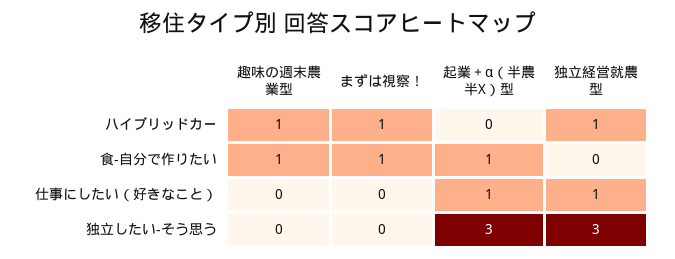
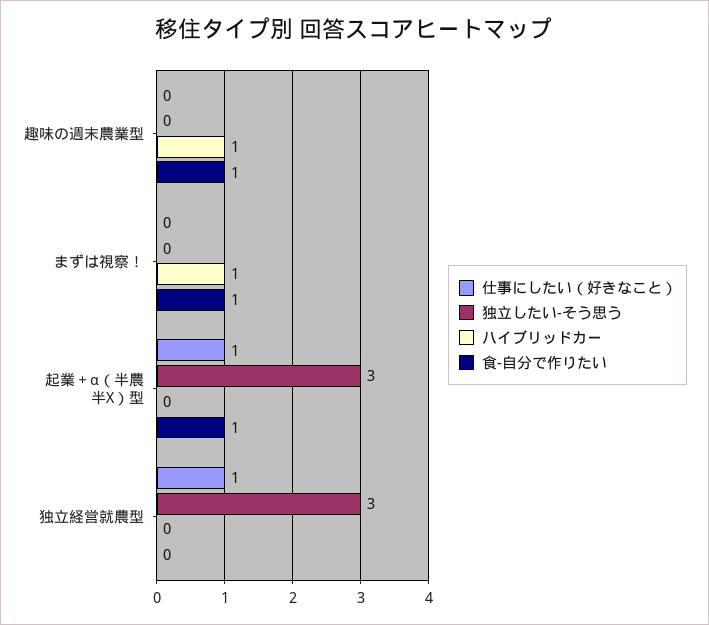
ハイブリッドカー, 独立経営就農型: 1 -> 0

